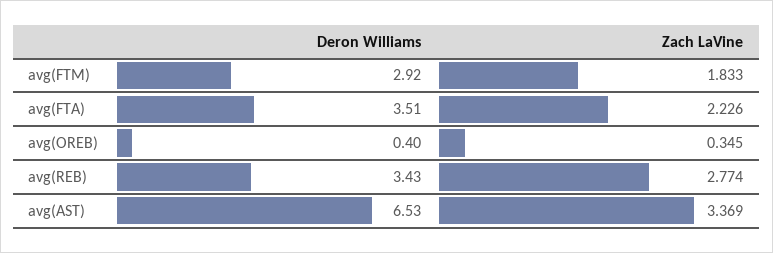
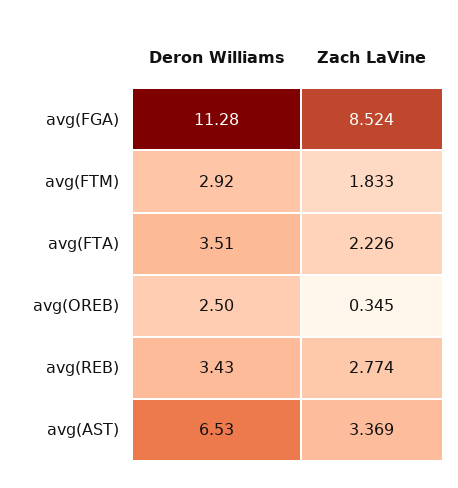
Deron Williams, avg(OREB): 0.4 -> 2.5
Deron Williams, avg(FGA): none -> 11.28
Zach LaVine, avg(FGA): none -> 8.524

